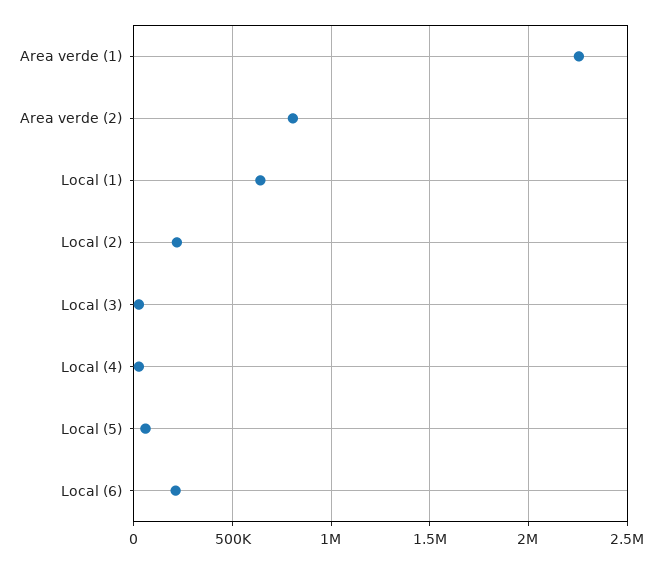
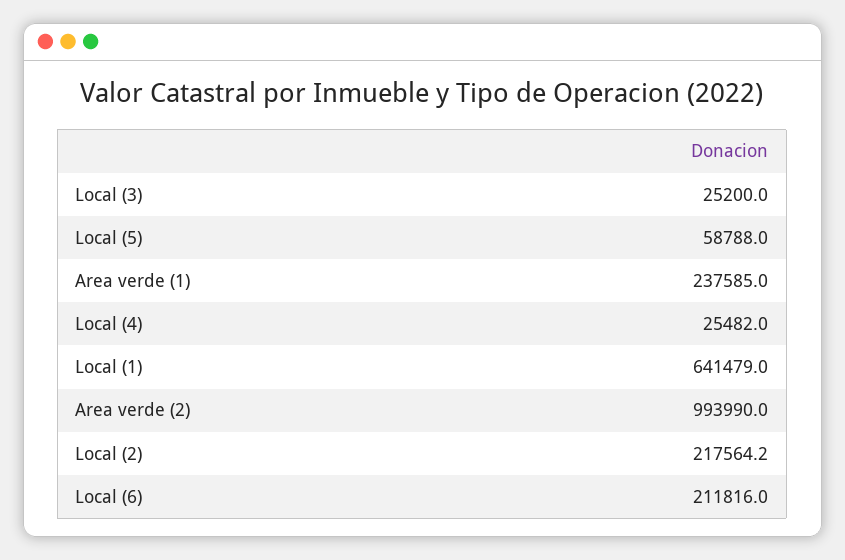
Area verde (1): 2250000 -> 237585
Area verde (2): 800000 -> 993990

